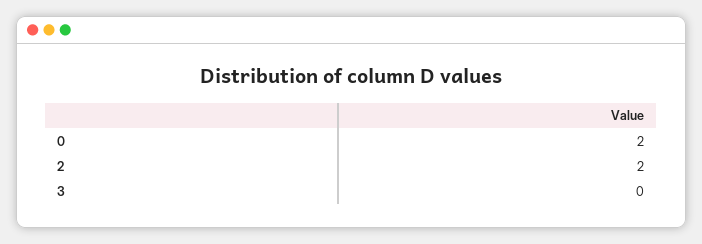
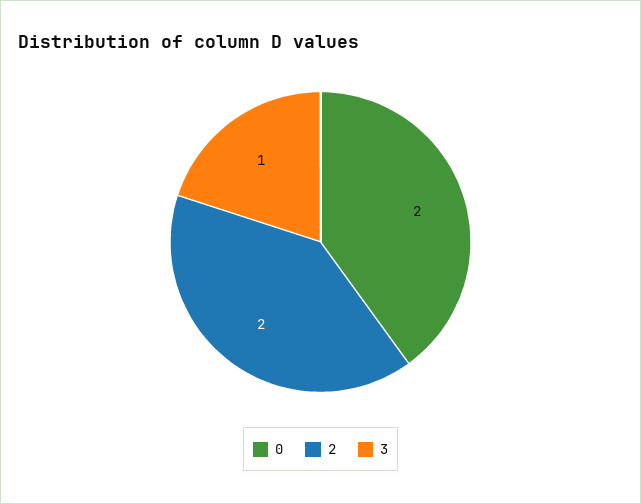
3: 0 -> 1

